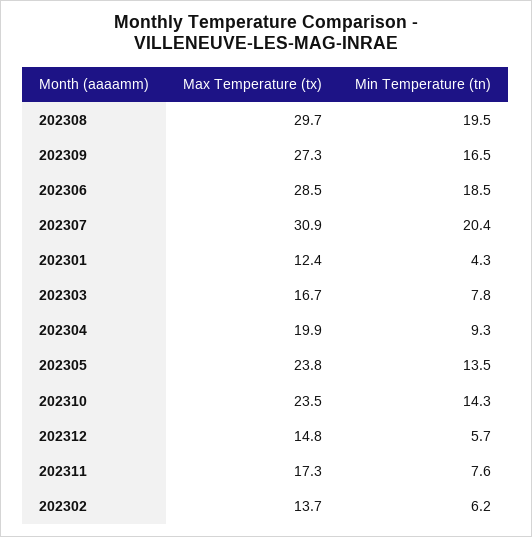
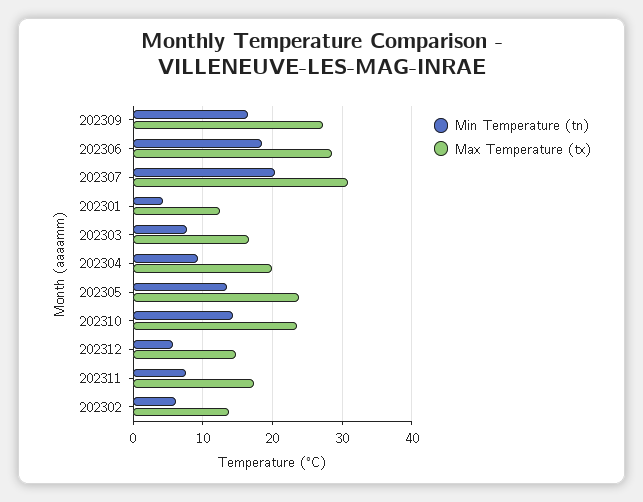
Max Temperature (tx), 202308: 29.7 -> none
Min Temperature (tn), 202308: 19.5 -> none

